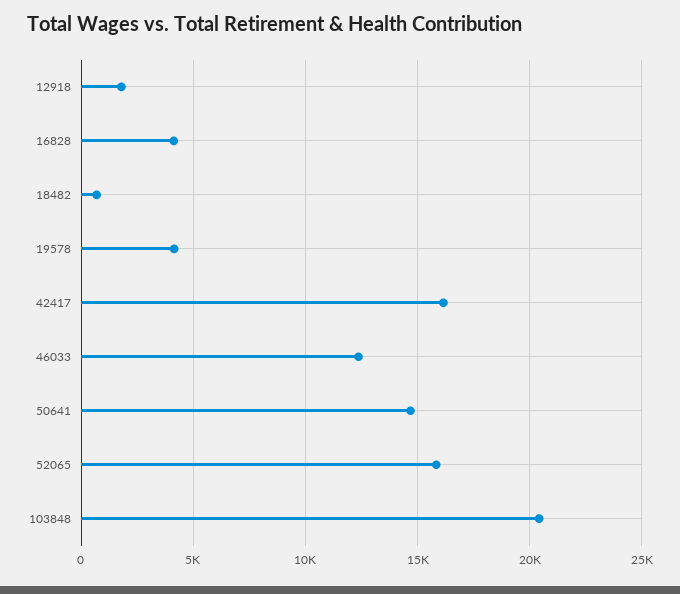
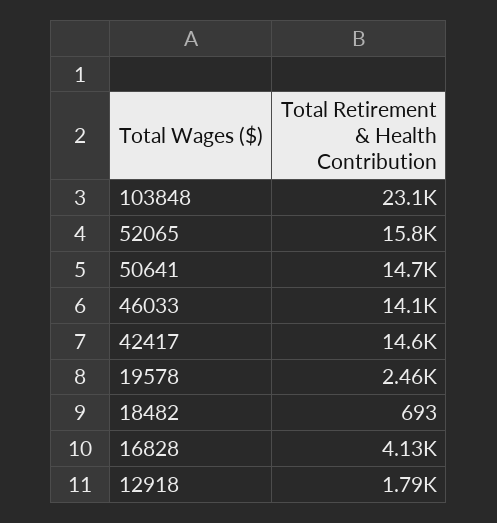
19578: 4000 -> 2460
42417: 16000 -> 14600
46033: 12500 -> 14100
103848: 20500 -> 23100

